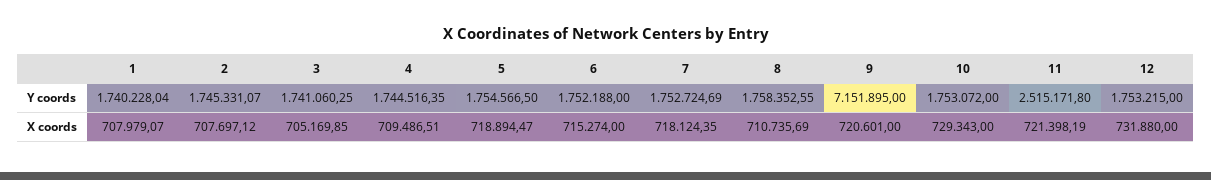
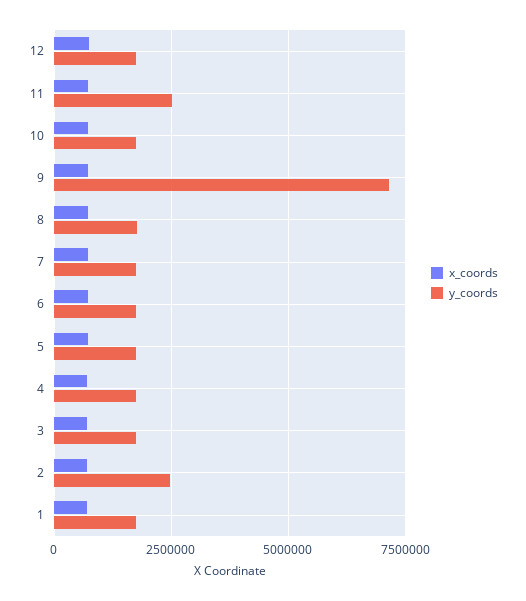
Y coords, 2: 1745331.07 -> 2500000

